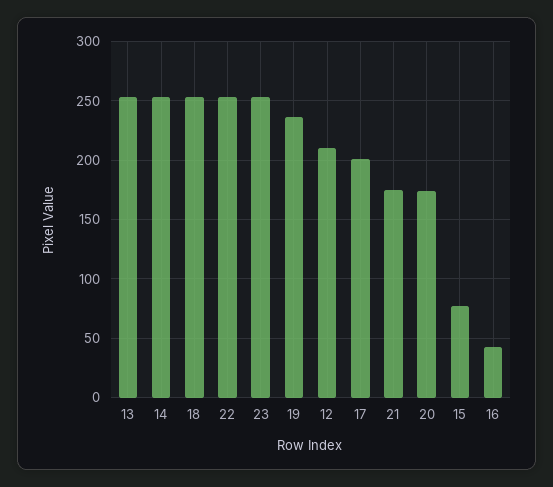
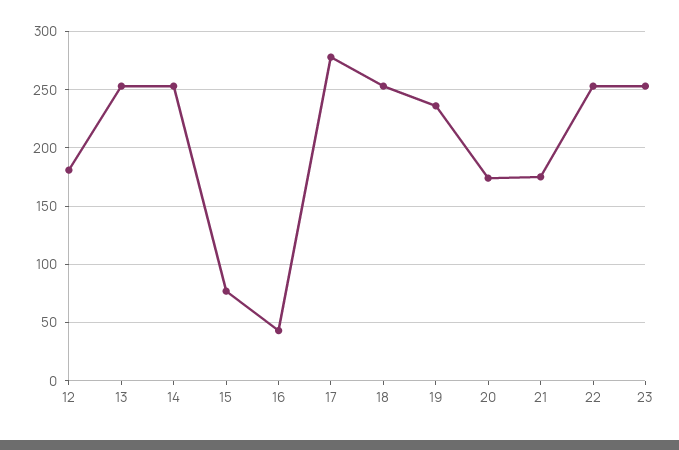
12: 210 -> 180
17: 200 -> 280

